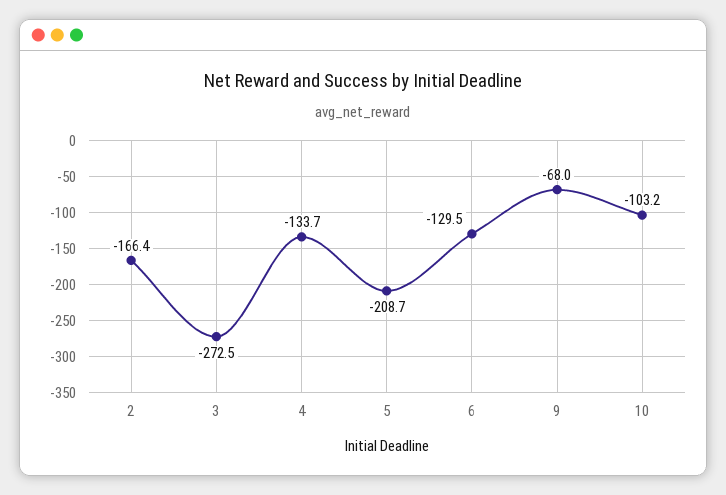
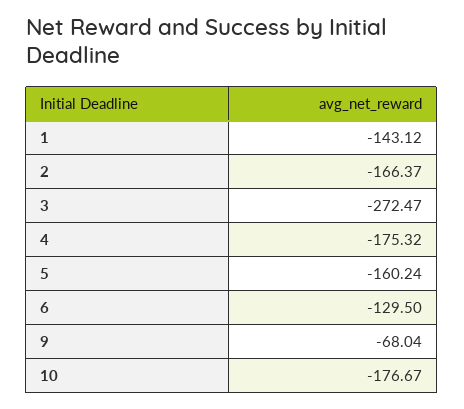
4: -133.7 -> -175.32
5: -208.7 -> -160.24
10: -103.2 -> -176.67
1: none -> -143.12

